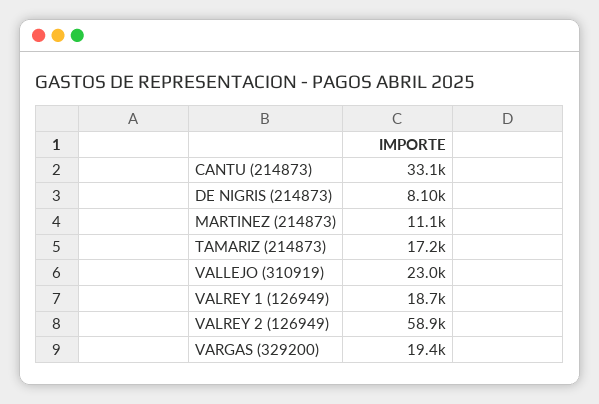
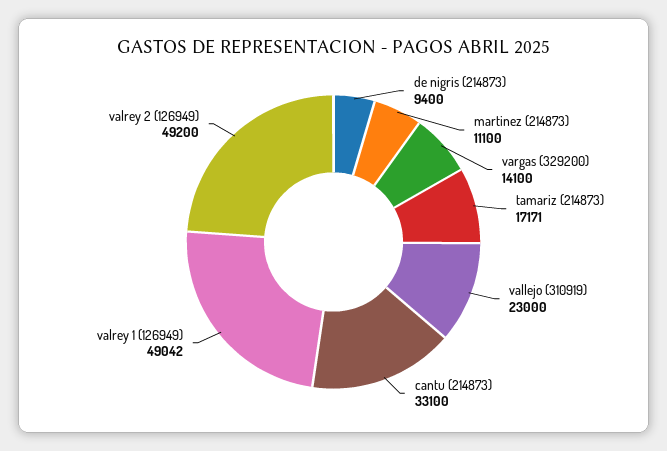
DE NIGRIS (214873): 8100 -> 9400
VALREY 1 (126949): 18700 -> 49042
VALREY 2 (126949): 58900 -> 49200
VARGAS (329200): 19400 -> 14100

